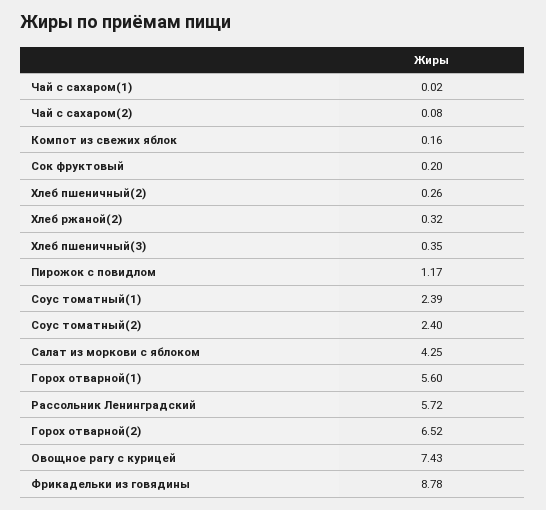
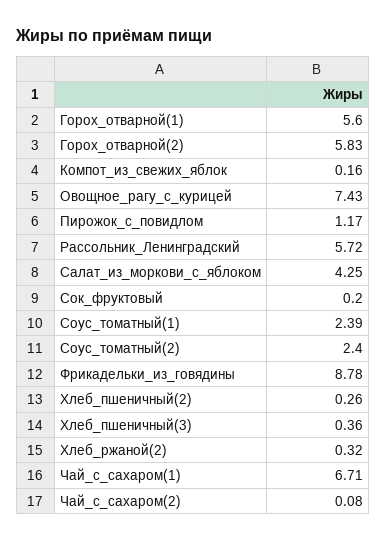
Чай с сахаром(1): 0.02 -> 6.71
Хлеб пшеничный(3): 0.35 -> 0.36
Горох отварной(2): 6.52 -> 5.83

